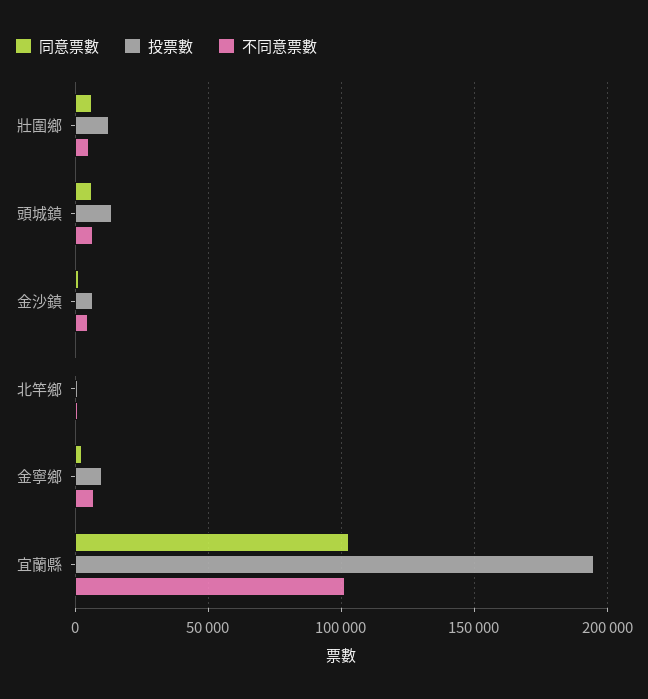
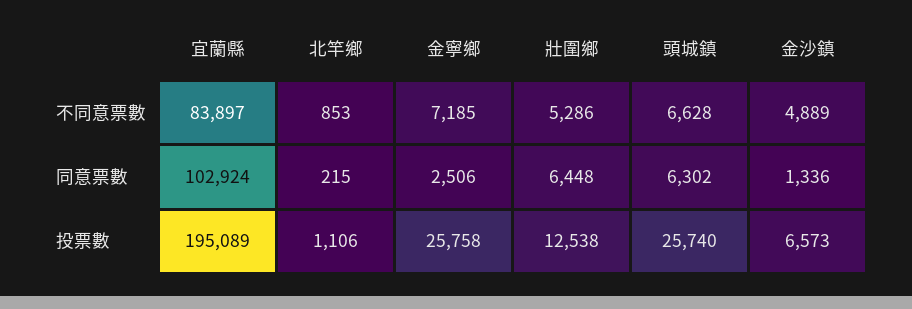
投票數, 頭城鎮: 15000 -> 25740
投票數, 金寧鄉: 10000 -> 25758
不同意票數, 宜蘭縣: 100000 -> 83897

